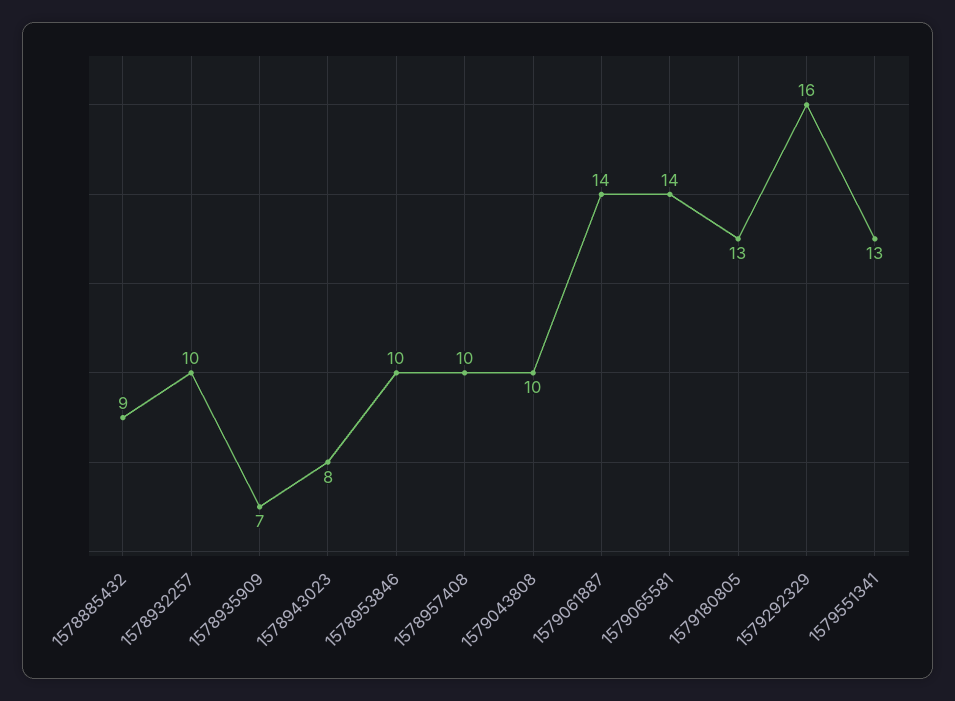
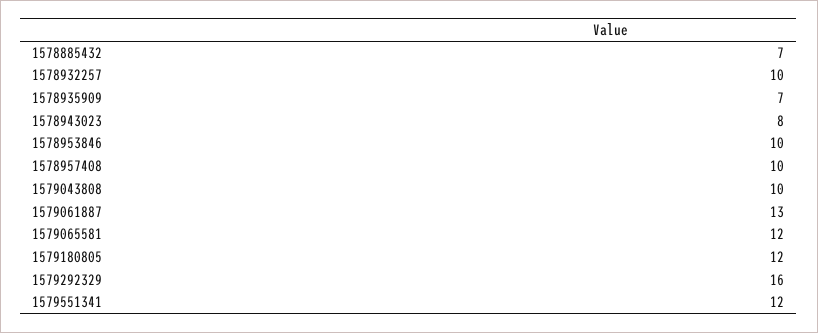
1578885432: 9 -> 7
1579061887: 14 -> 13
1579065581: 14 -> 12
1579180805: 13 -> 12
1579551341: 13 -> 12

